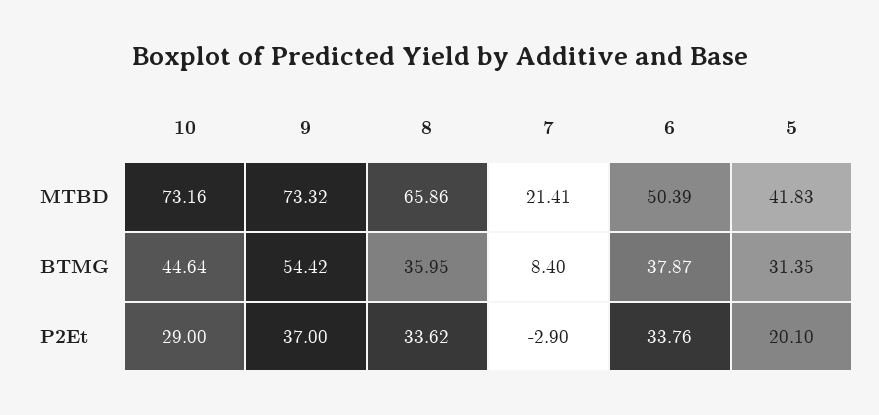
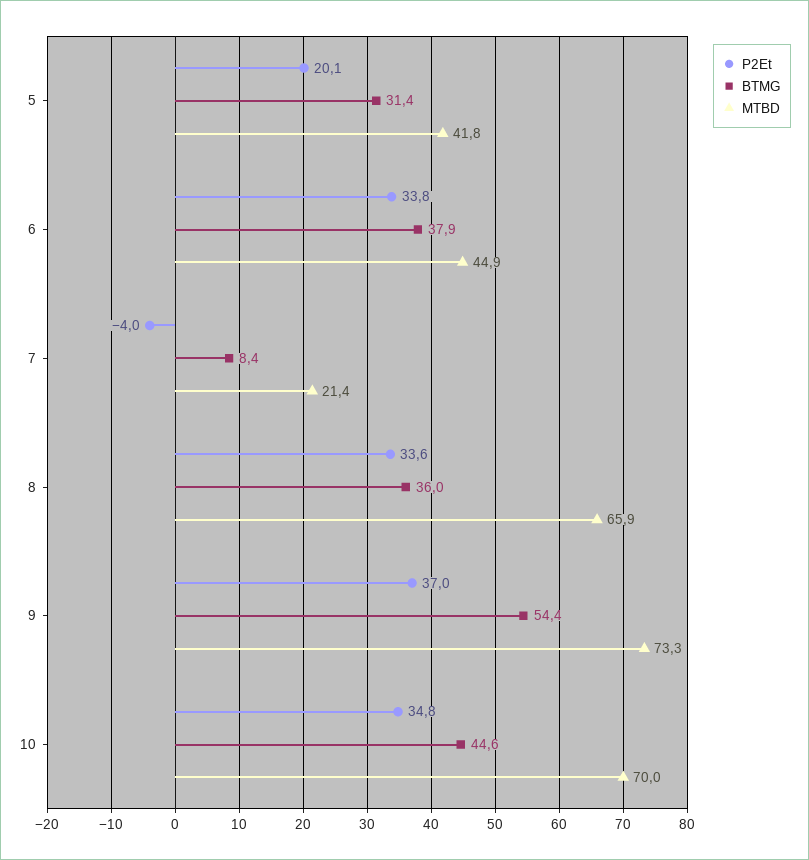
MTBD, 10: 73.16 -> 70
MTBD, 6: 50.39 -> 44.9
P2Et, 10: 29 -> 34.8
P2Et, 7: -2.9 -> -4

